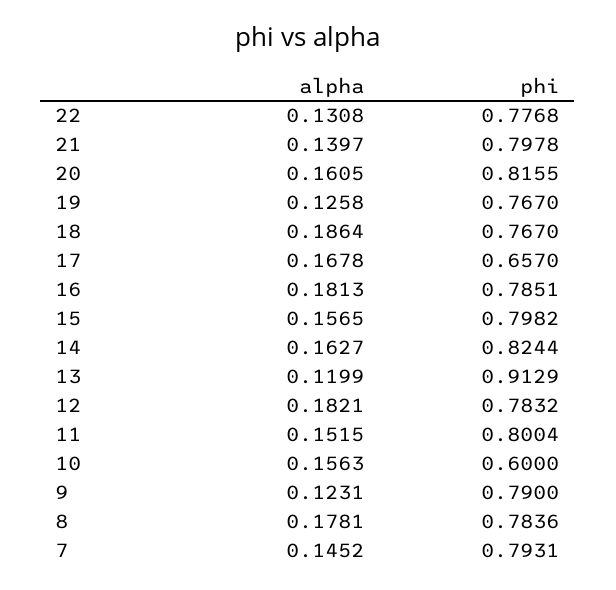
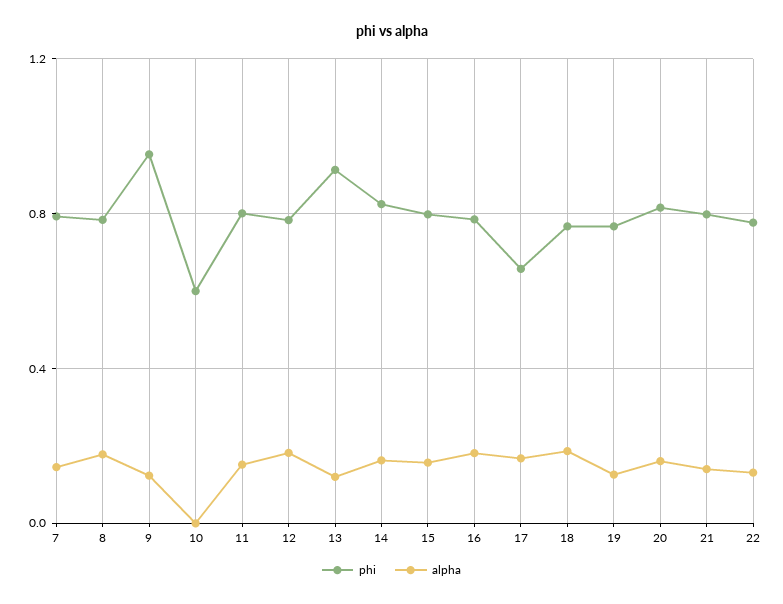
alpha, 10: 0.1563 -> 0
phi, 9: 0.79 -> 0.95

